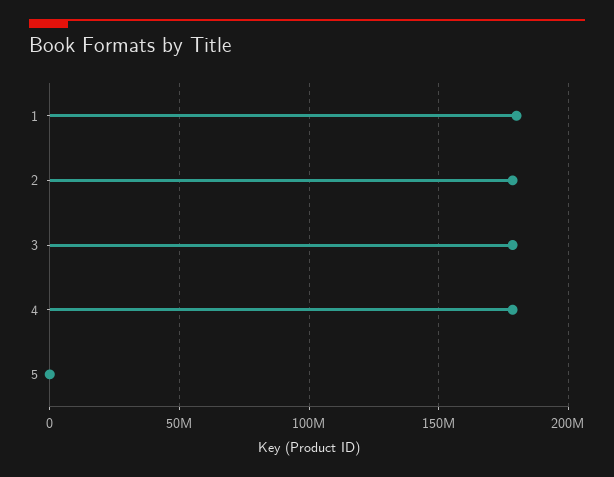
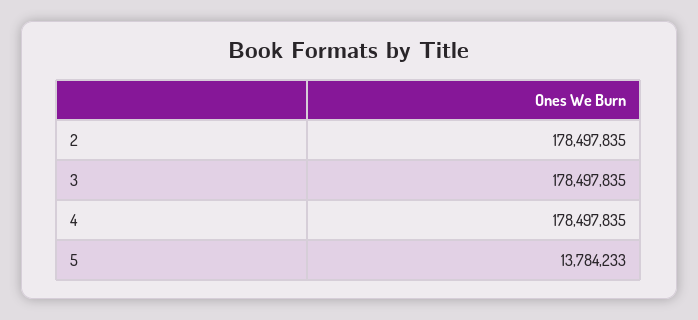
1: 180000000 -> none
5: 0 -> 13784233

